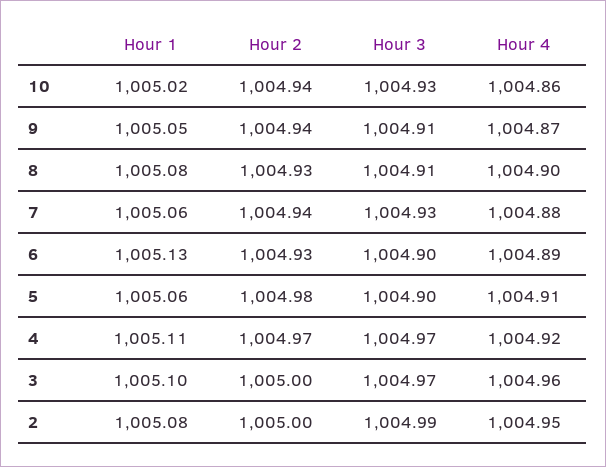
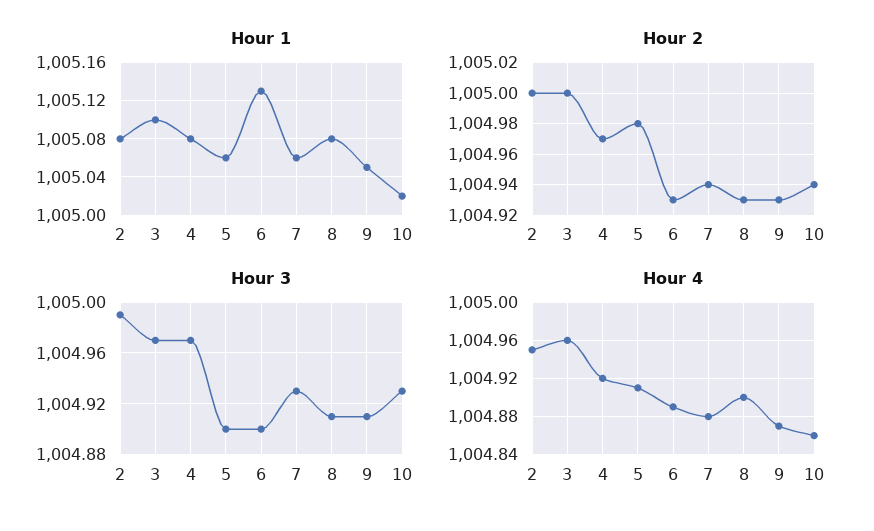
Hour 2, 9: 1004.94 -> 1004.93
Hour 1, 4: 1005.11 -> 1005.08

